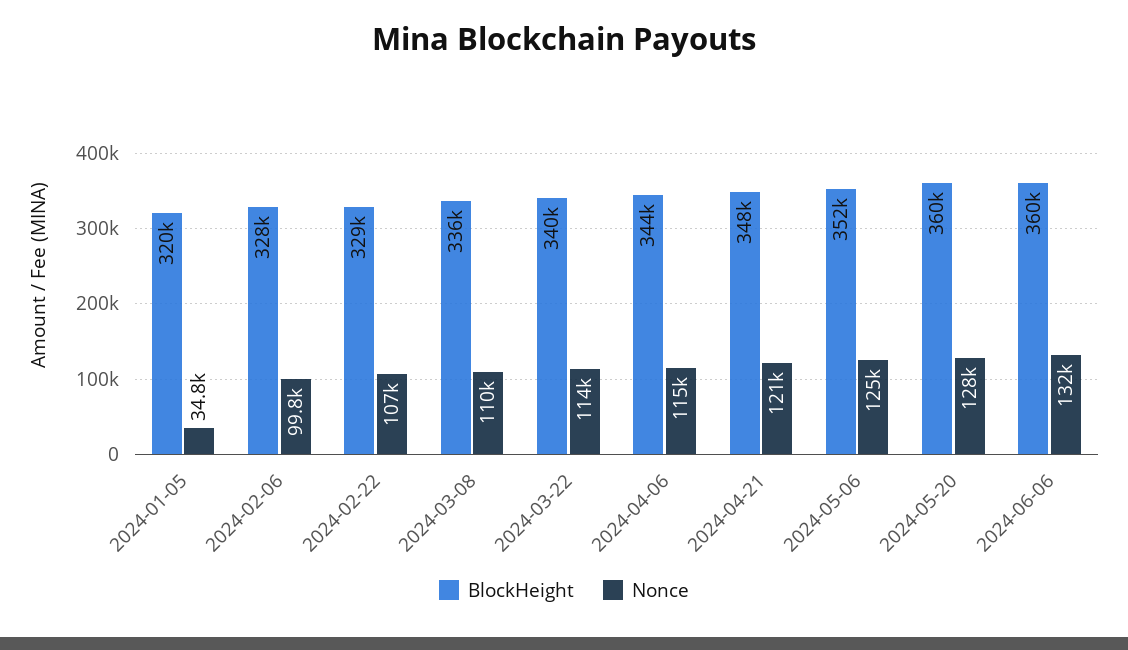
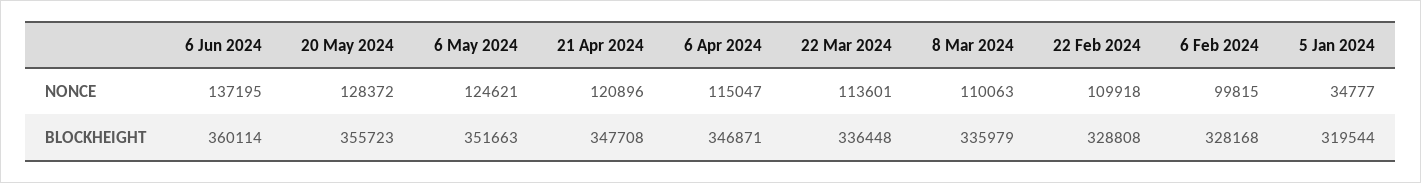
Nonce, 2024-02-22: 107000 -> 109918
BlockHeight, 2024-03-22: 340000 -> 336448
BlockHeight, 2024-04-06: 344000 -> 346871
BlockHeight, 2024-05-20: 360000 -> 355723
Nonce, 2024-06-06: 132000 -> 137195

